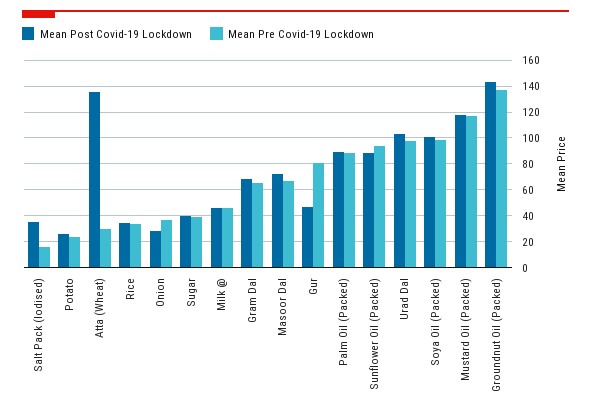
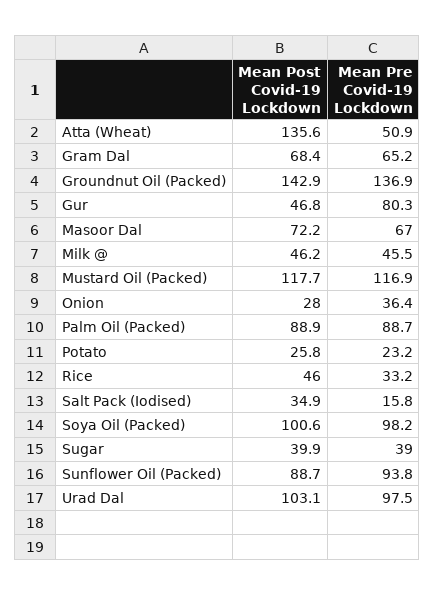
Mean Pre Covid-19 Lockdown, Atta (Wheat): 30 -> 50.9
Mean Post Covid-19 Lockdown, Rice: 35 -> 46

